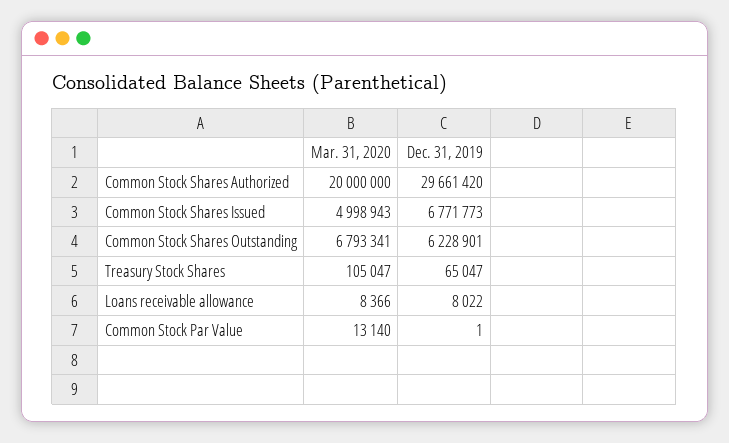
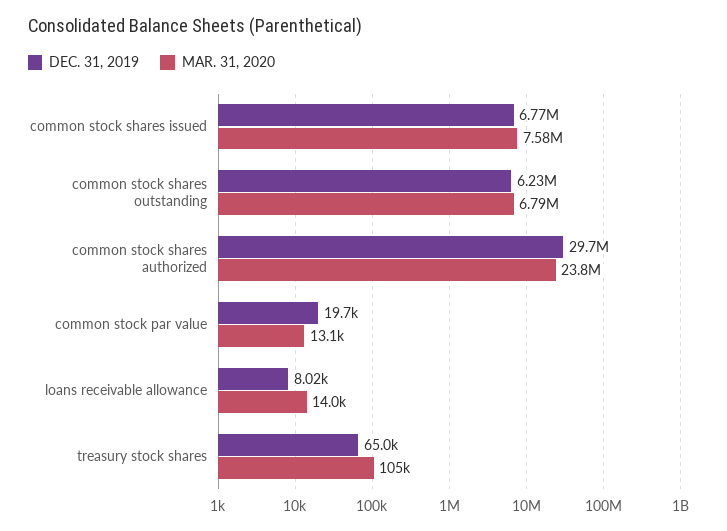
Mar. 31, 2020, Common Stock Shares Authorized: 20000000 -> 23800000
Mar. 31, 2020, Common Stock Shares Issued: 4998943 -> 7580000
Mar. 31, 2020, Loans receivable allowance: 8366 -> 14000
Dec. 31, 2019, Common Stock Par Value: 1 -> 19700

